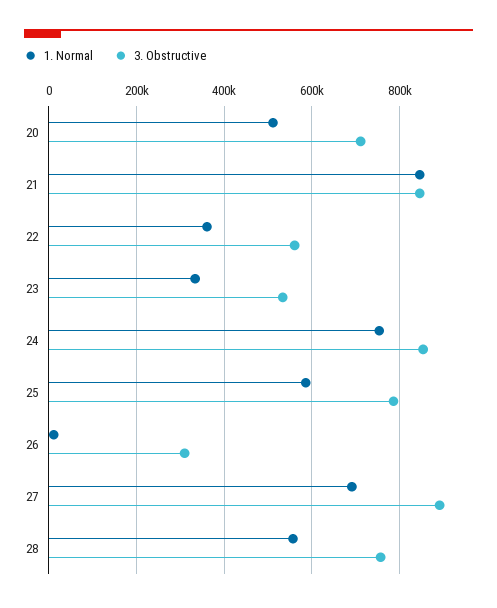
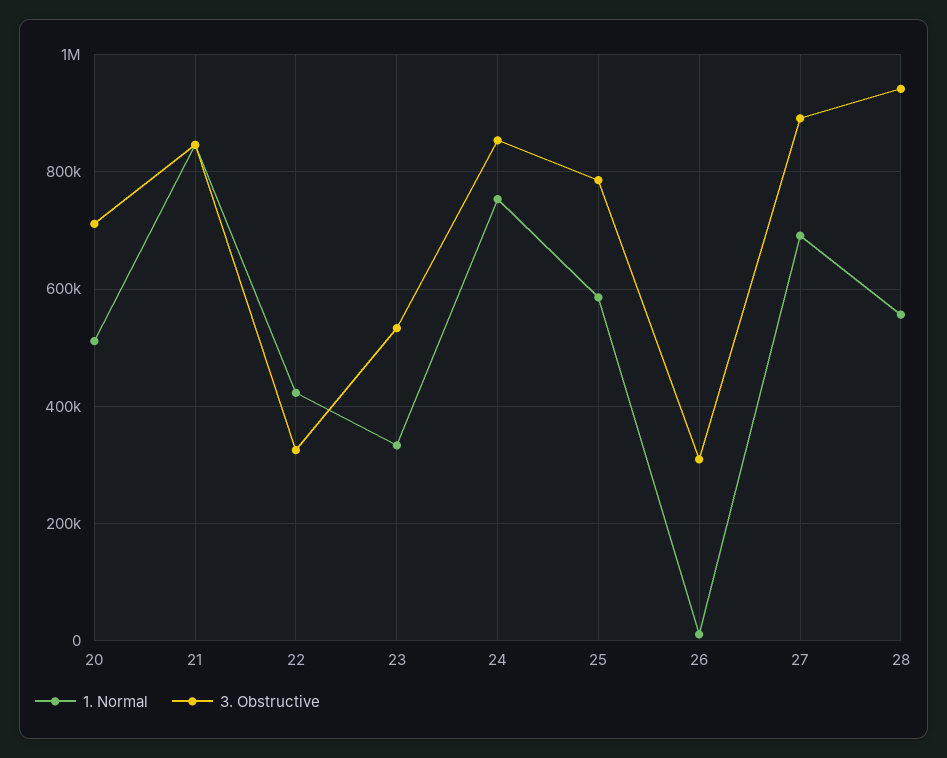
1. Normal, 22: 360000 -> 420000
3. Obstructive, 22: 560000 -> 320000
3. Obstructive, 28: 760000 -> 940000

